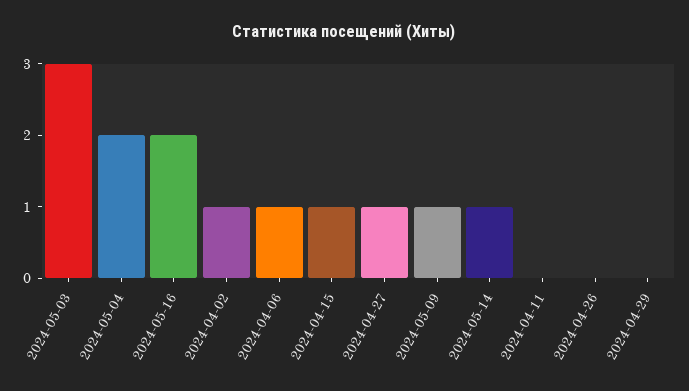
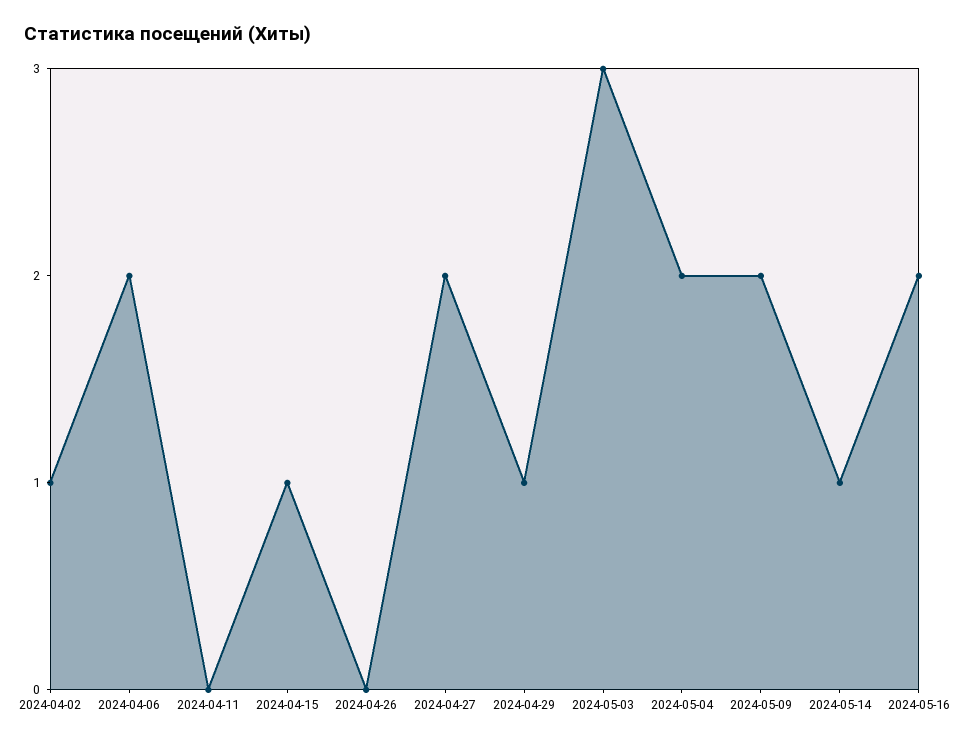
2024-04-06: 1 -> 2
2024-04-27: 1 -> 2
2024-05-09: 1 -> 2
2024-04-29: 0 -> 1

